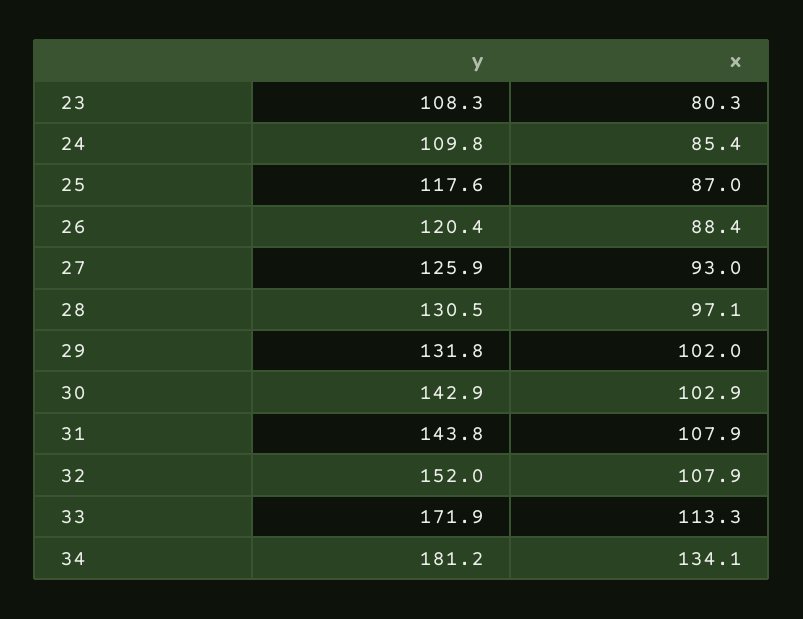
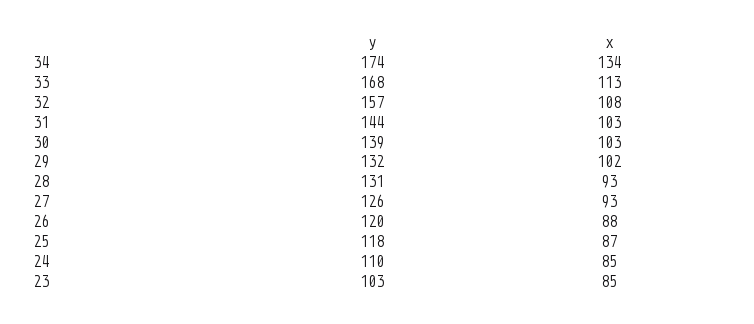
y, 23: 108.3 -> 103
x, 23: 80.3 -> 85
x, 28: 97.1 -> 93
y, 30: 142.9 -> 139
x, 31: 107.9 -> 103
y, 32: 152 -> 157
y, 33: 171.9 -> 168
y, 34: 181.2 -> 174

